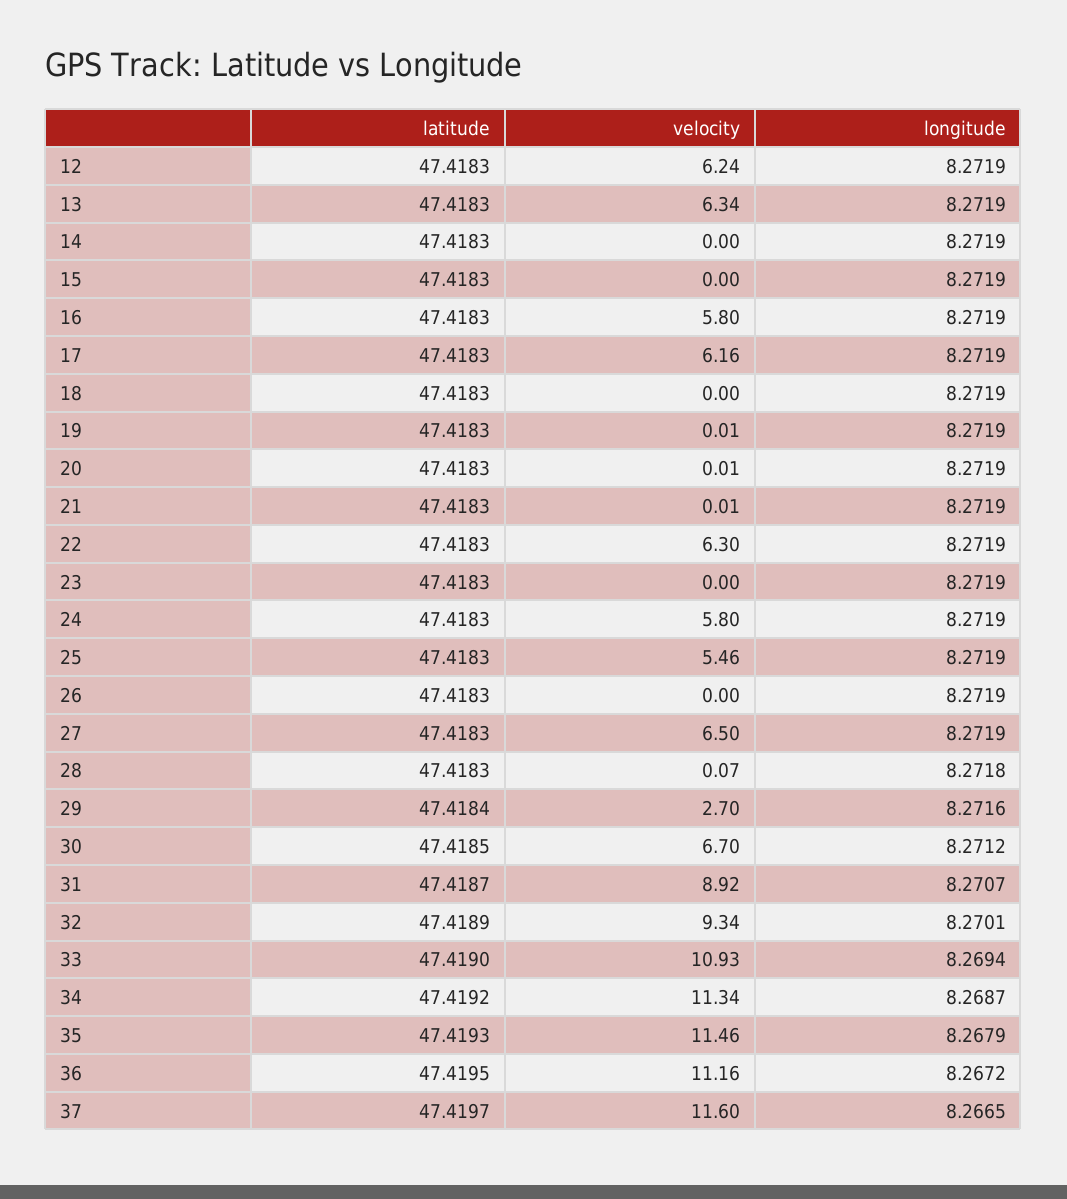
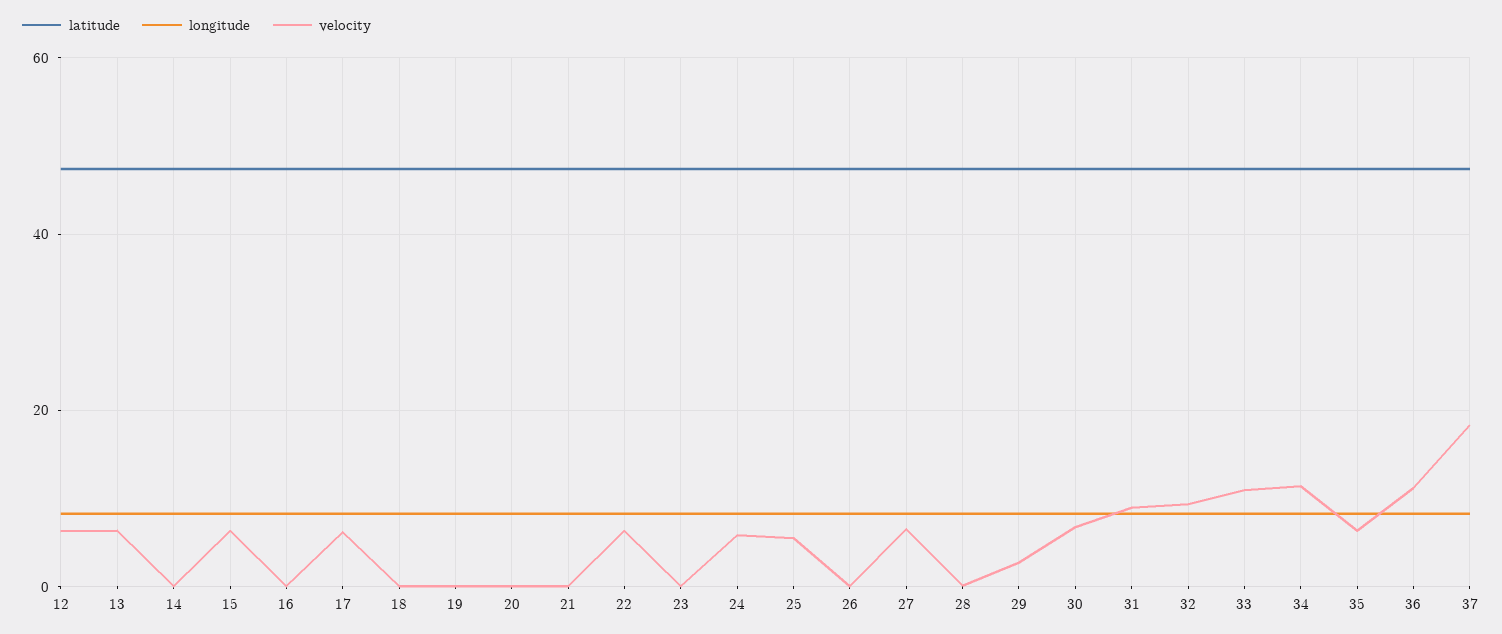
velocity, 15: 0 -> 6
velocity, 16: 5.8 -> 0
velocity, 35: 11.46 -> 6
velocity, 37: 11.6 -> 18

